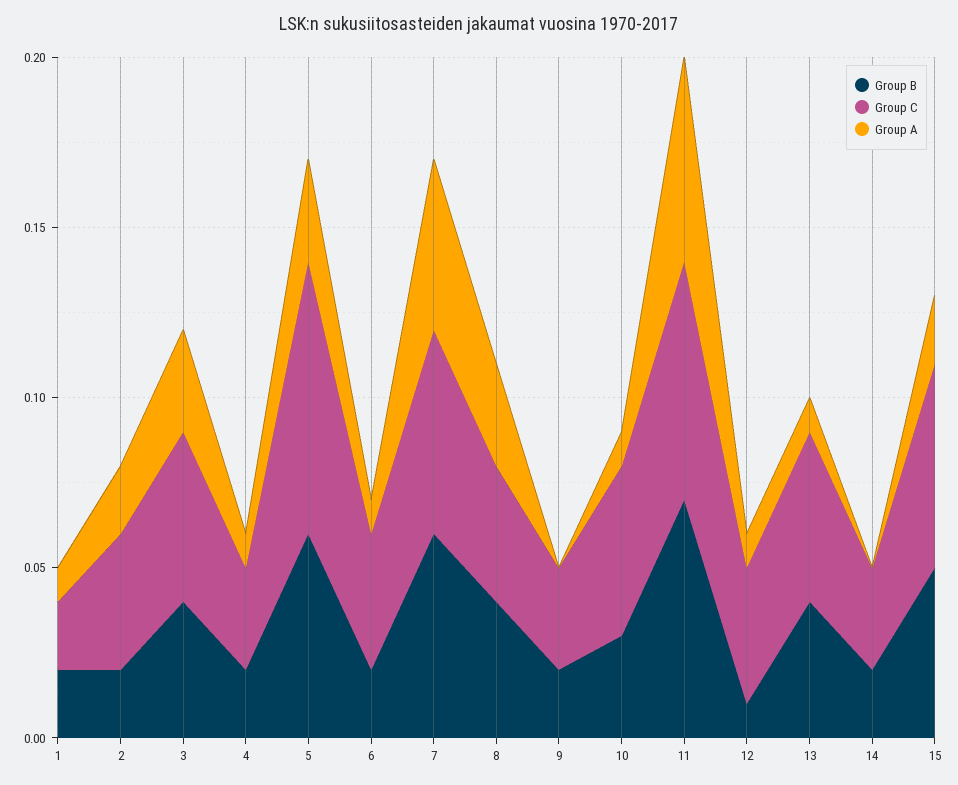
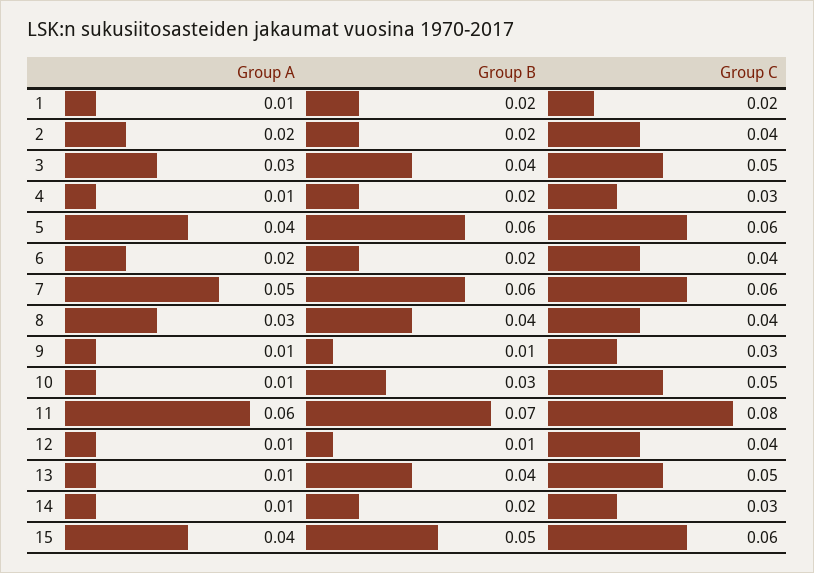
Group C, 5: 0.08 -> 0.06
Group A, 5: 0.03 -> 0.04
Group A, 6: 0.01 -> 0.02
Group B, 9: 0.02 -> 0.01
Group A, 9: 0 -> 0.01
Group C, 11: 0.07 -> 0.08
Group A, 14: 0 -> 0.01
Group A, 15: 0.02 -> 0.04

